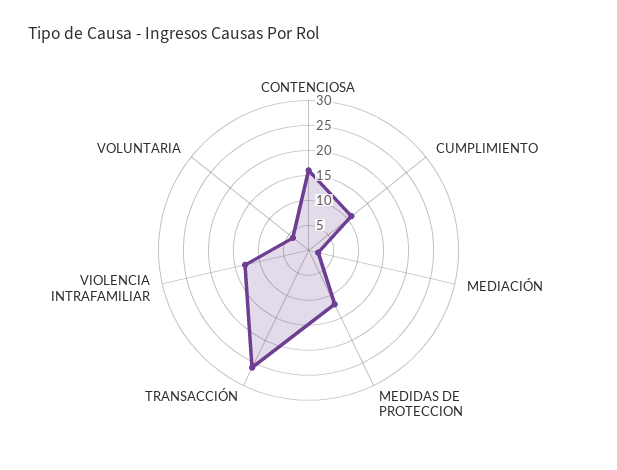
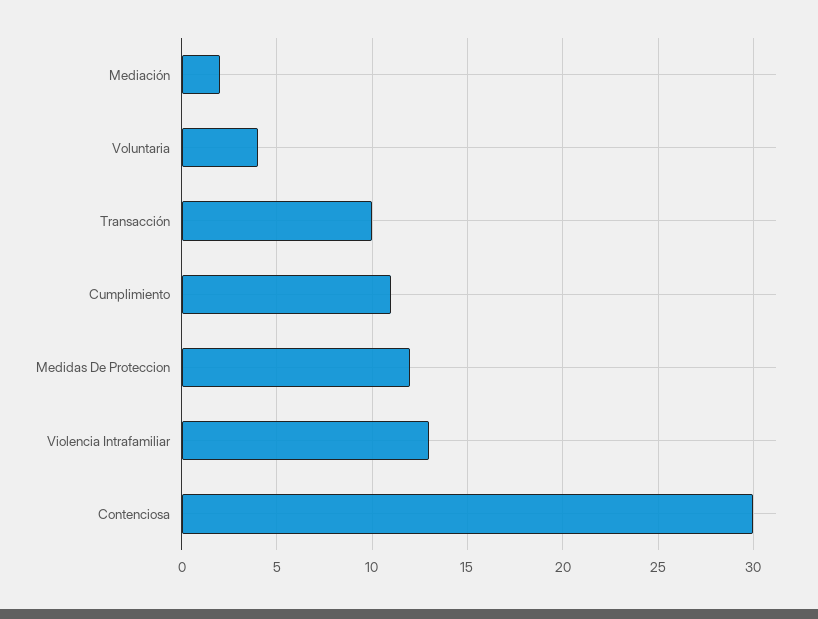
CONTENCIOSA: 15 -> 30
TRANSACCIÓN: 25 -> 10

